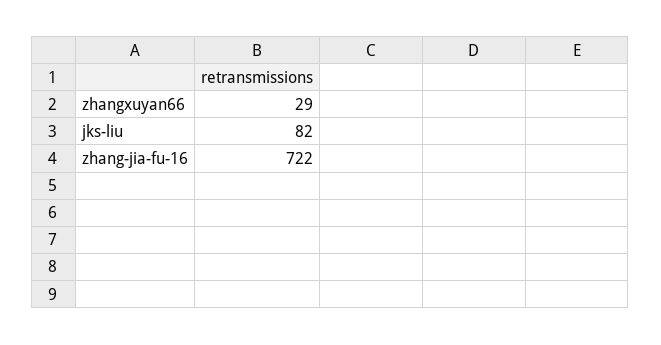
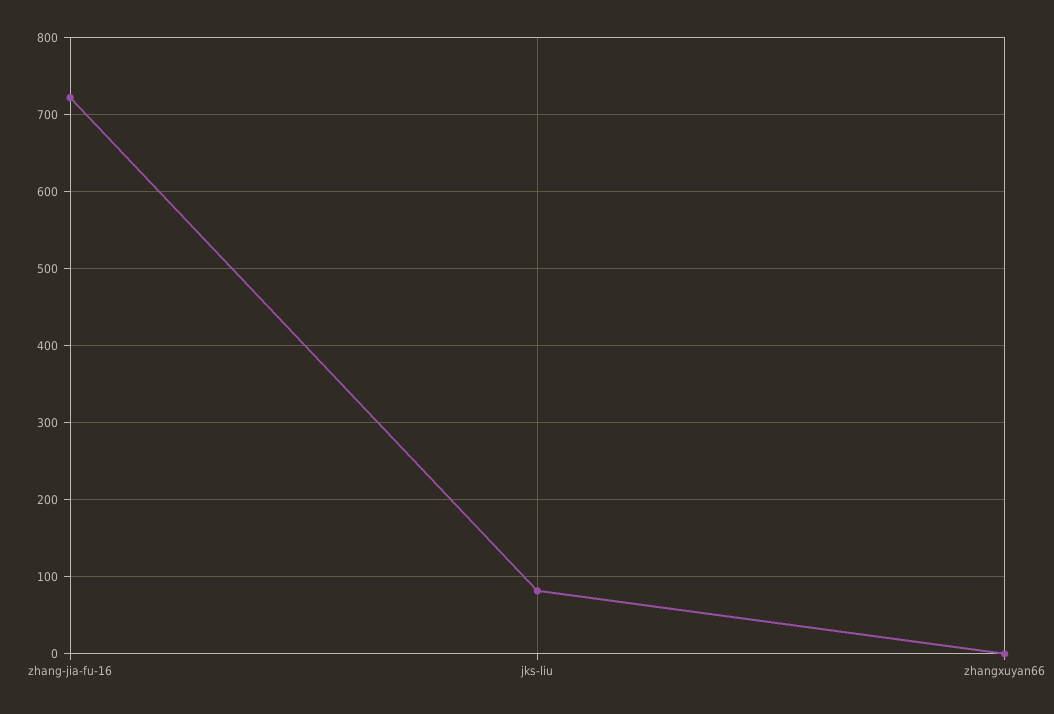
zhangxuyan66: 29 -> 0

